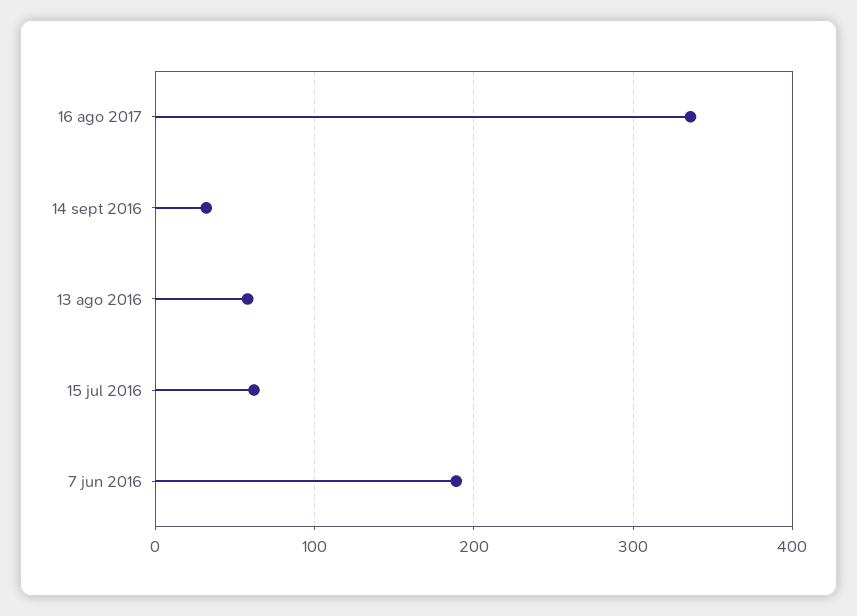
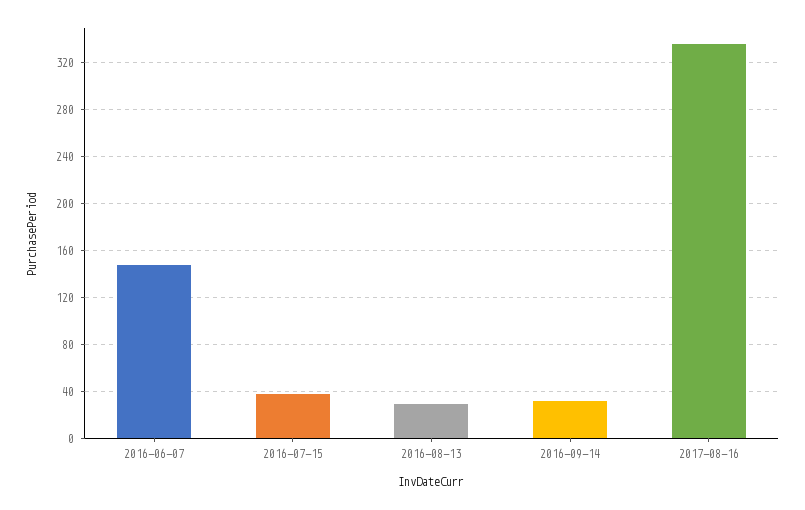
13 ago 2016: 60 -> 30
15 jul 2016: 60 -> 40
7 jun 2016: 190 -> 150

